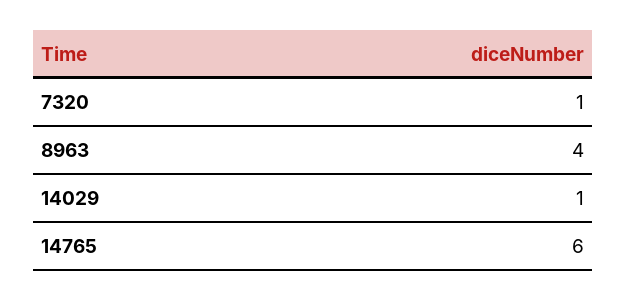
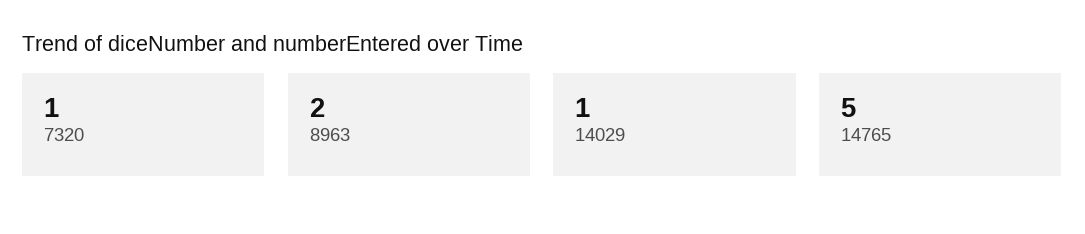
8963: 4 -> 2
14765: 6 -> 5

